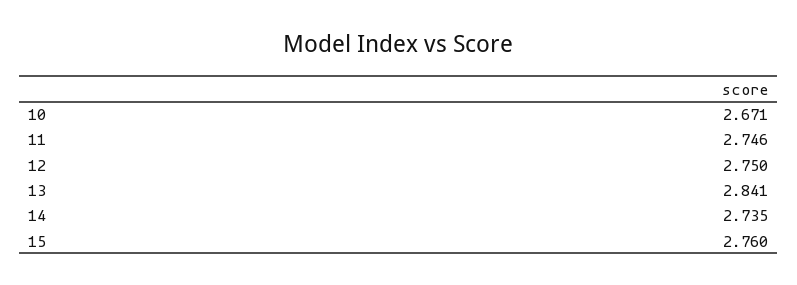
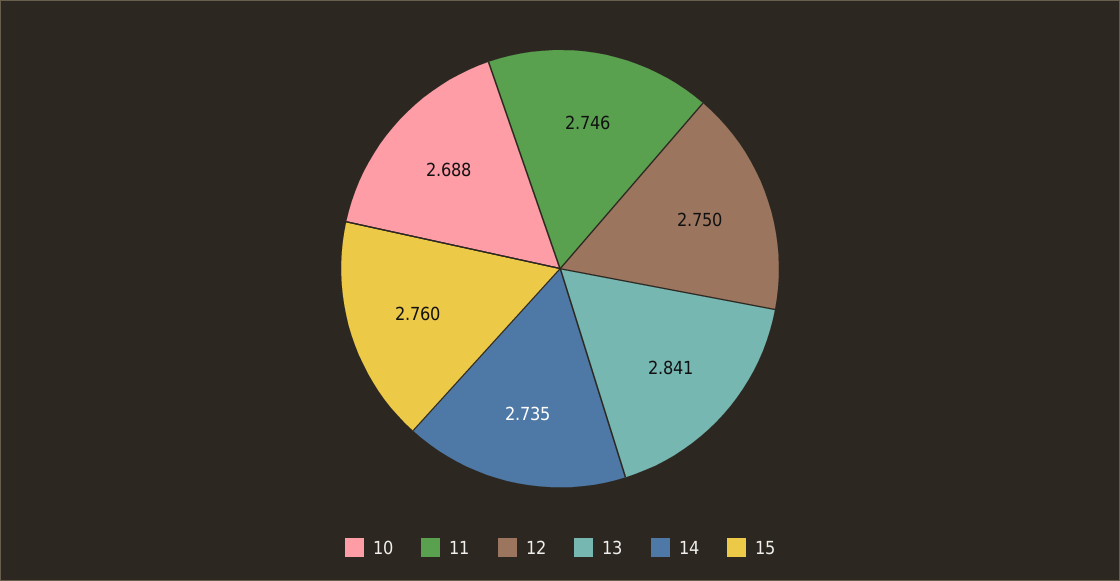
10: 2.671 -> 2.688

